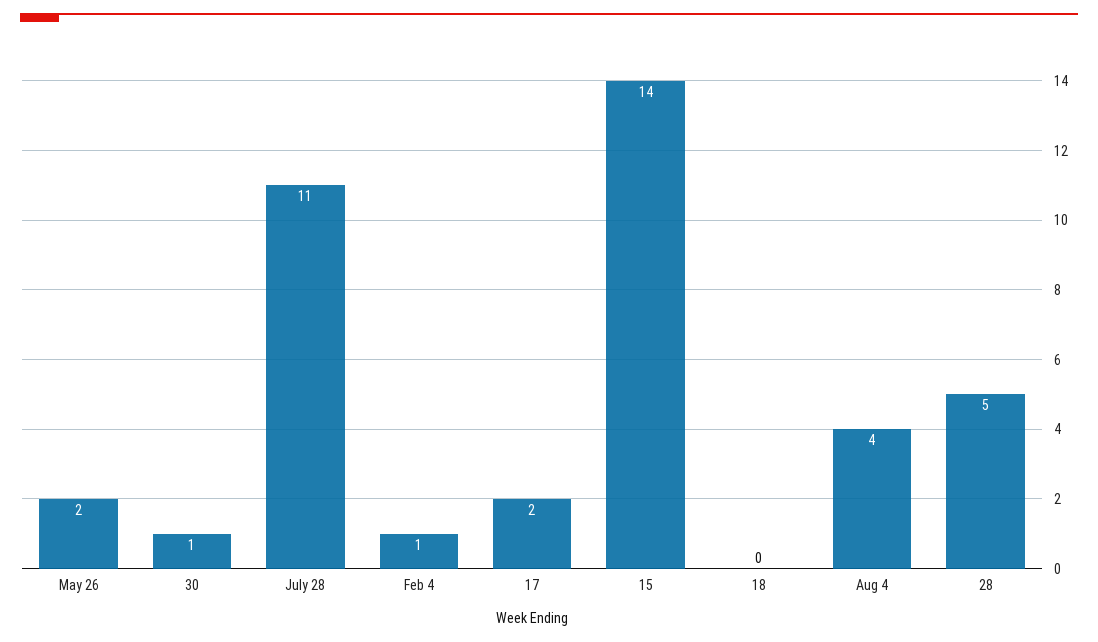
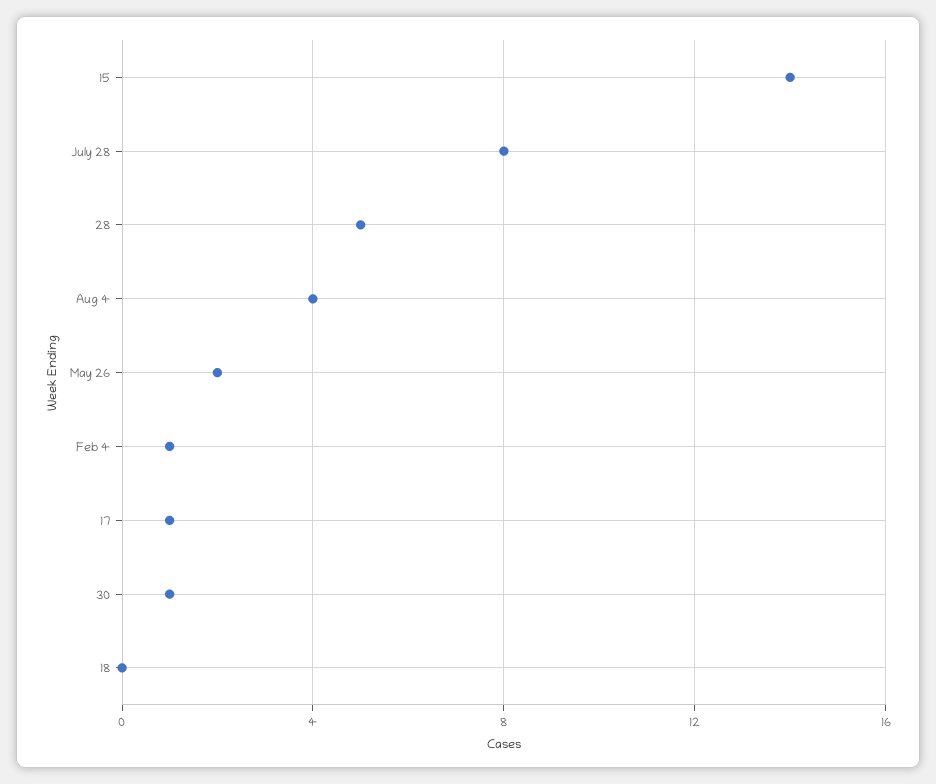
July 28: 11 -> 8
17: 2 -> 1

